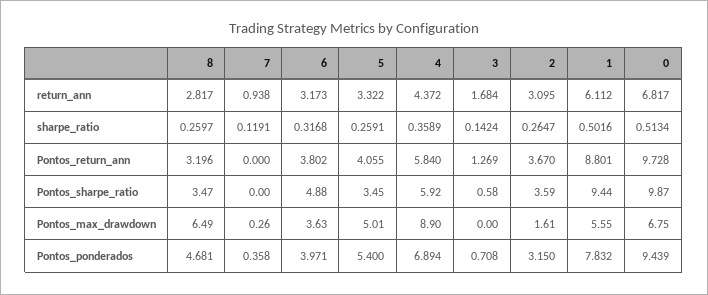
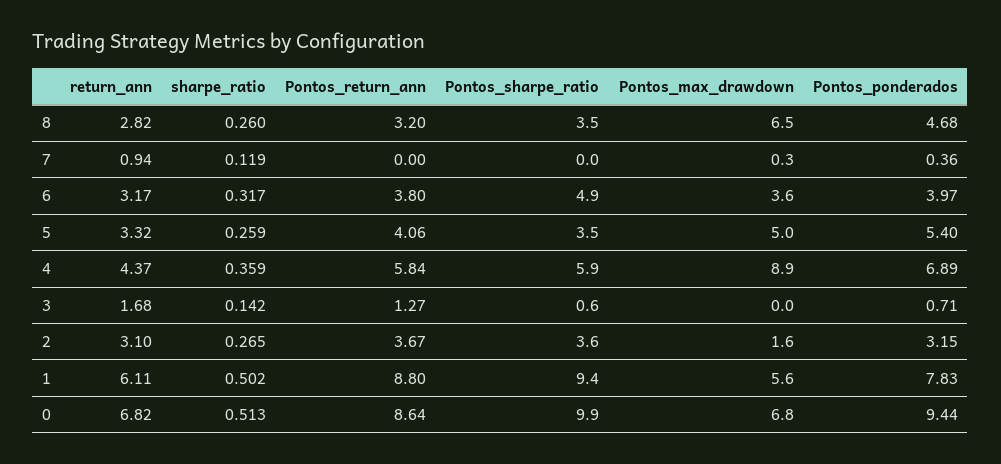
0, Pontos_return_ann: 9.728 -> 8.64

